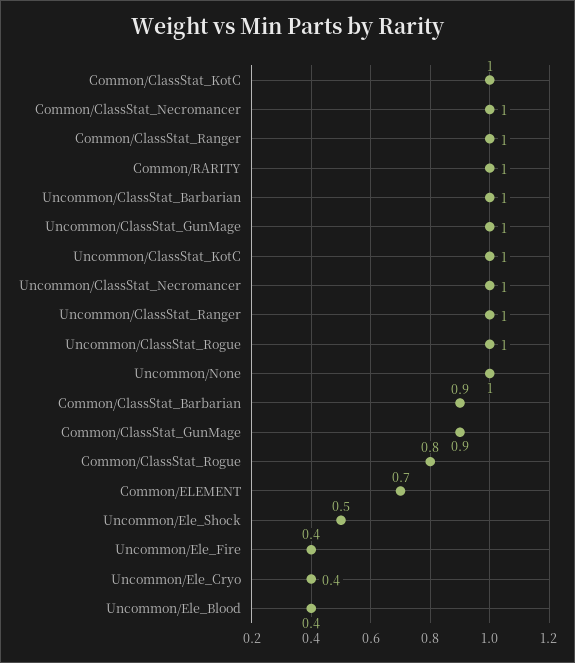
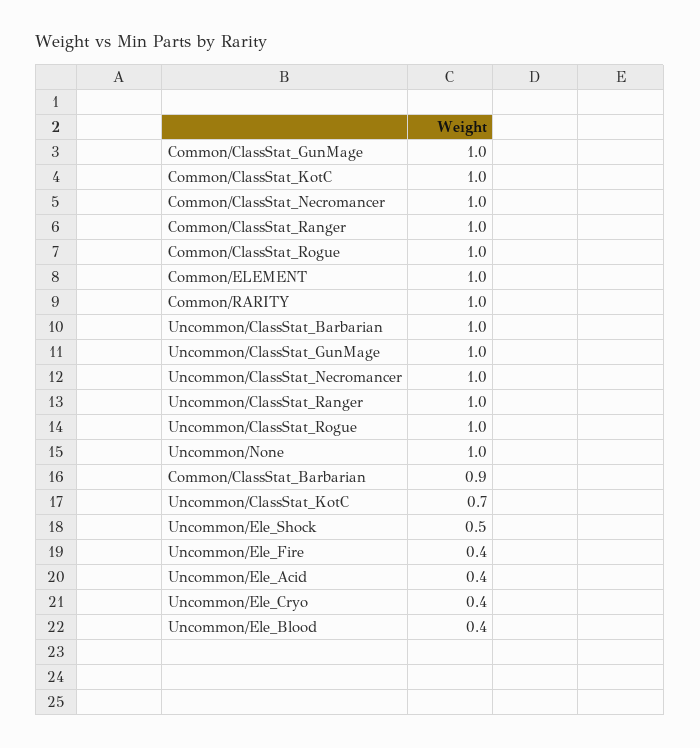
Uncommon/ClassStat_KotC: 1 -> 0.7
Common/ClassStat_GunMage: 0.9 -> 1
Common/ClassStat_Rogue: 0.8 -> 1
Common/ELEMENT: 0.7 -> 1
Uncommon/Ele_Acid: none -> 0.4

